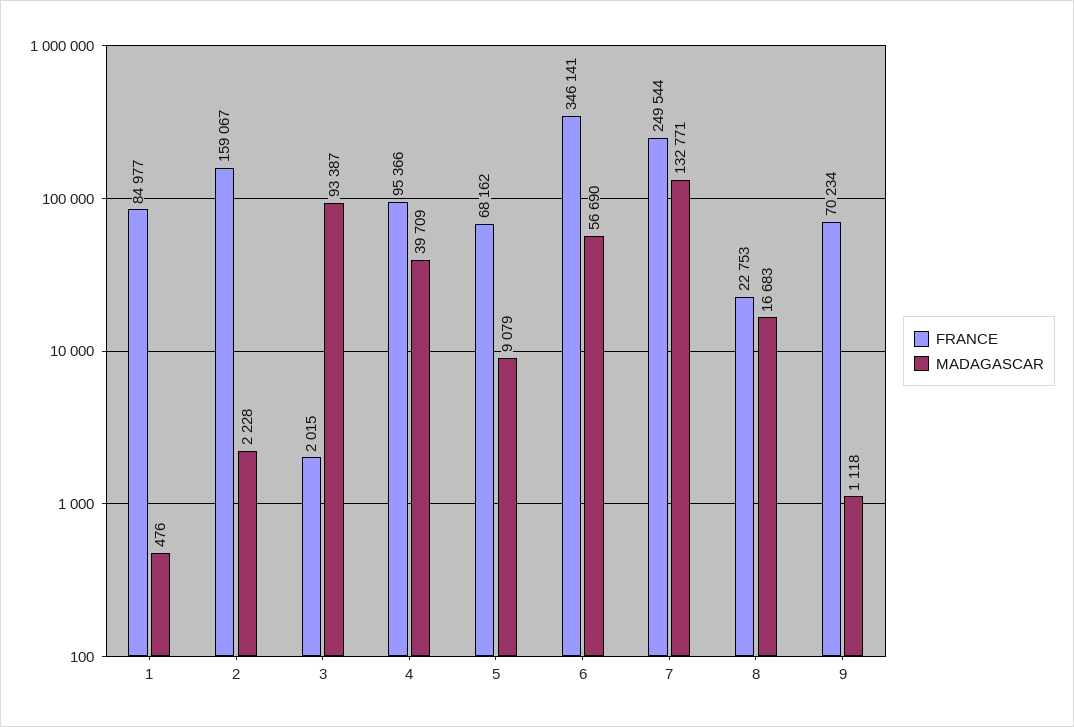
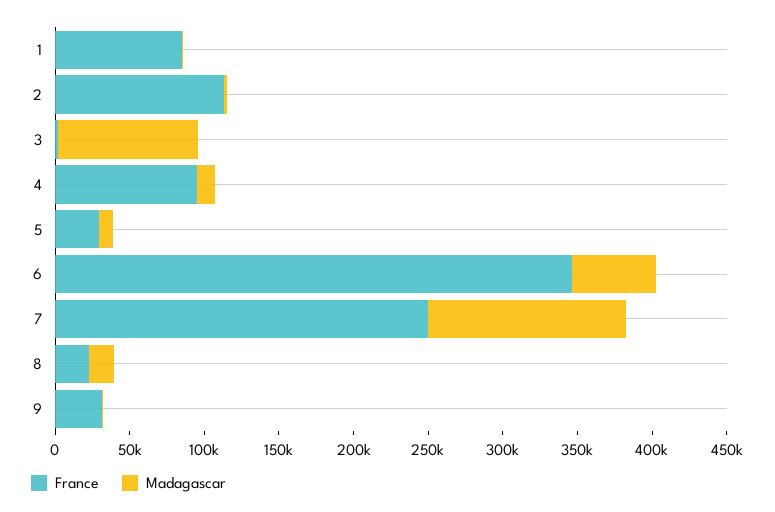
FRANCE, 2: 159067 -> 110000
MADAGASCAR, 4: 39709 -> 10000
FRANCE, 5: 68162 -> 30000
FRANCE, 9: 70234 -> 30000

